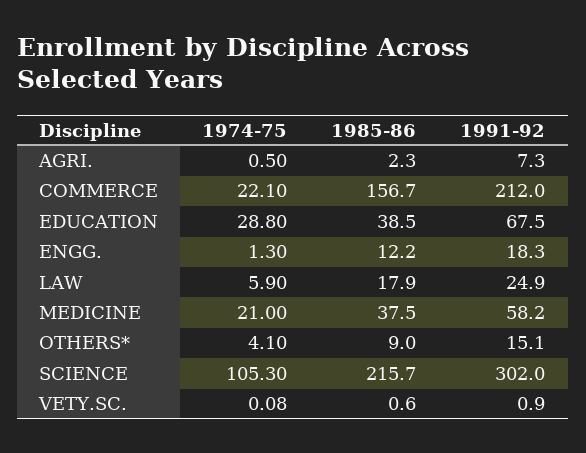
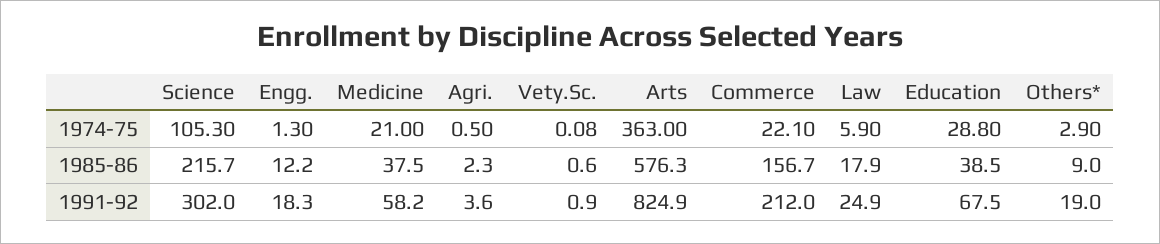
1991-92, AGRI.: 7.3 -> 3.6
1974-75, OTHERS*: 4.1 -> 2.9
1991-92, OTHERS*: 15.1 -> 19
1974-75, Arts: none -> 363
1985-86, Arts: none -> 576.3
1991-92, Arts: none -> 824.9

